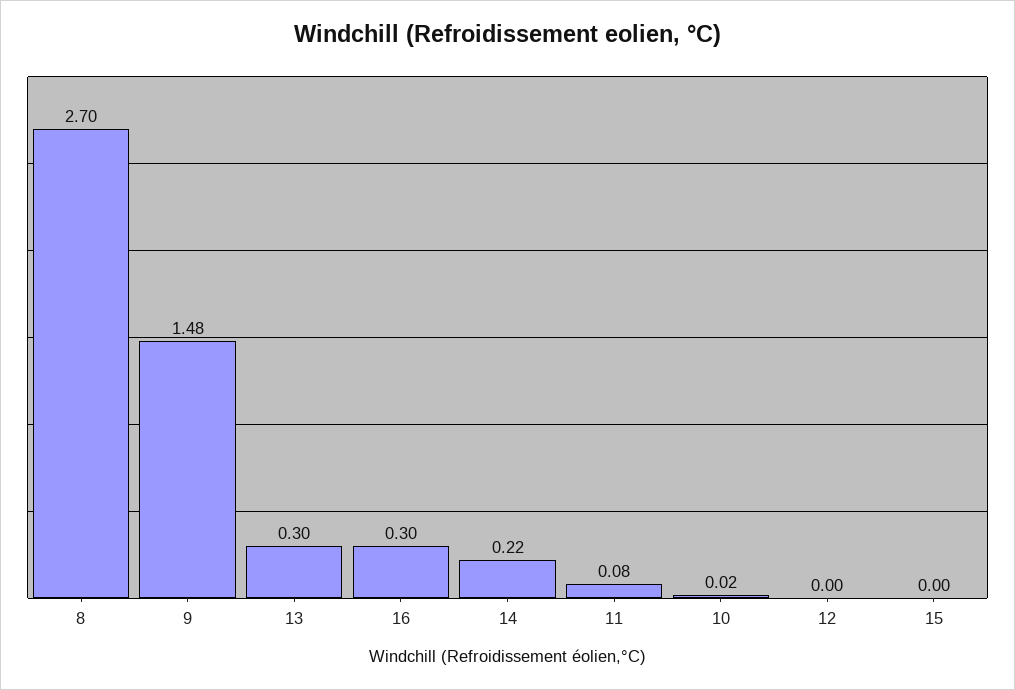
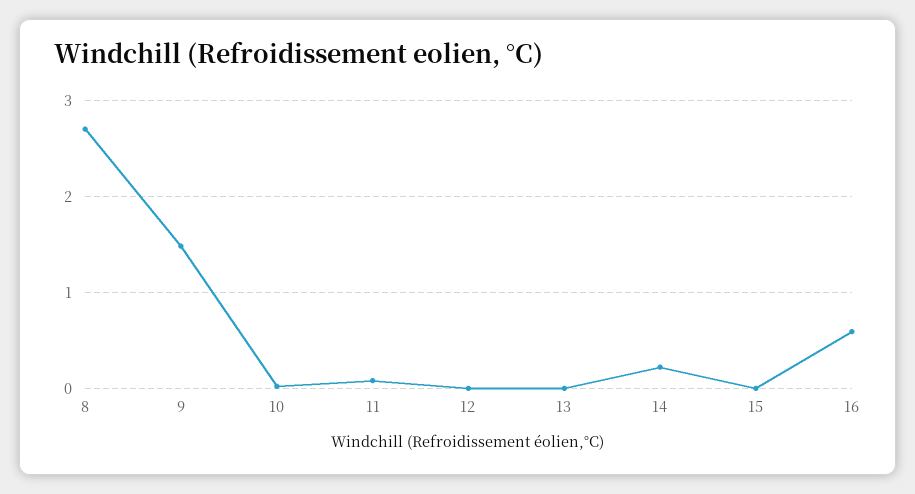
13: 0.3 -> 0
16: 0.3 -> 0.6

